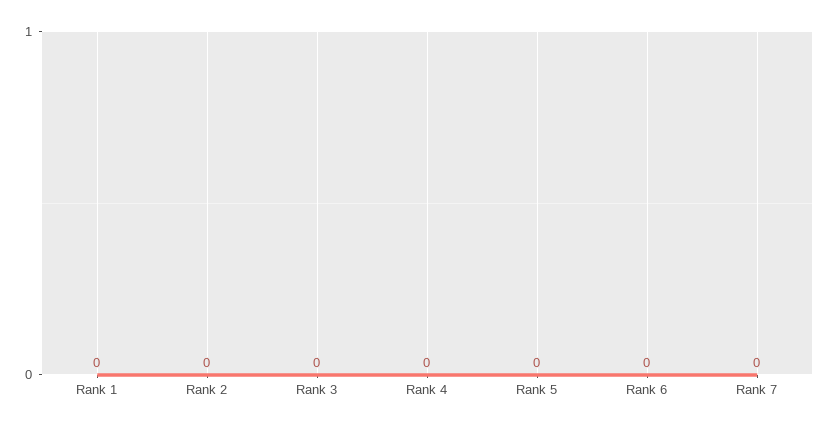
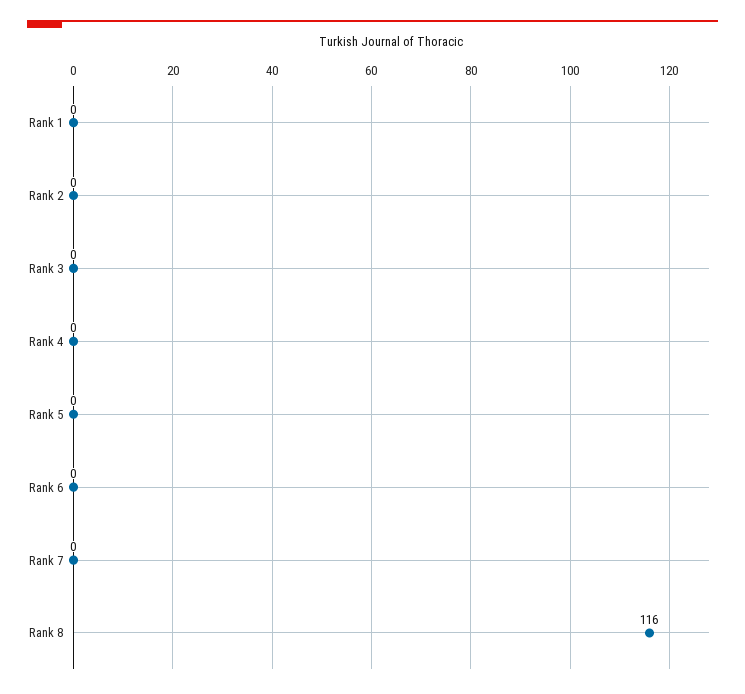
Rank 8: none -> 116

